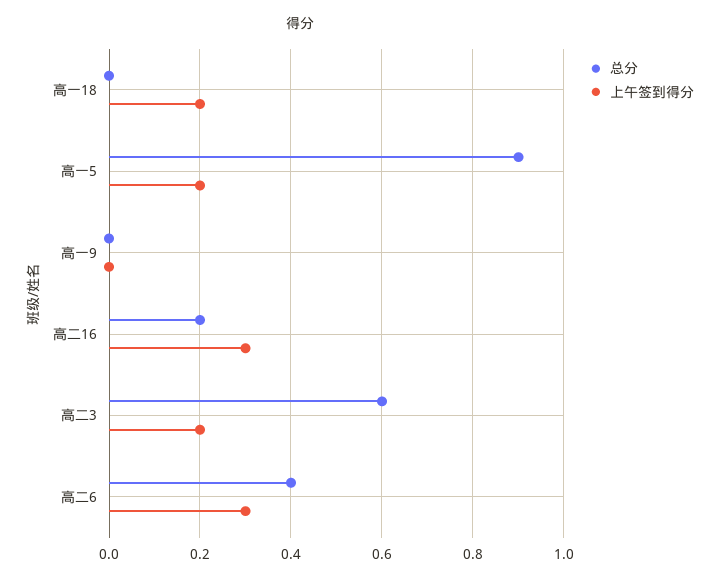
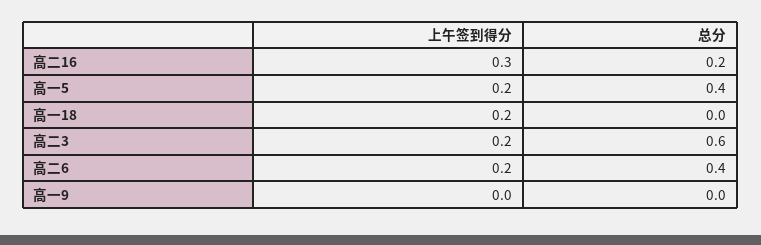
总分, 高一5: 0.9 -> 0.4
上午签到得分, 高二6: 0.3 -> 0.2

